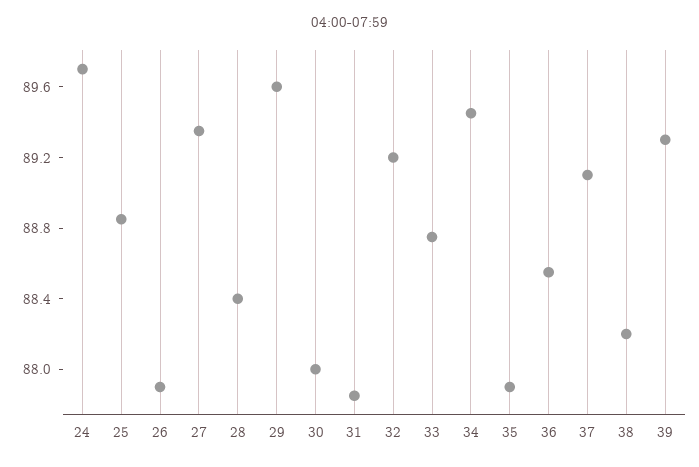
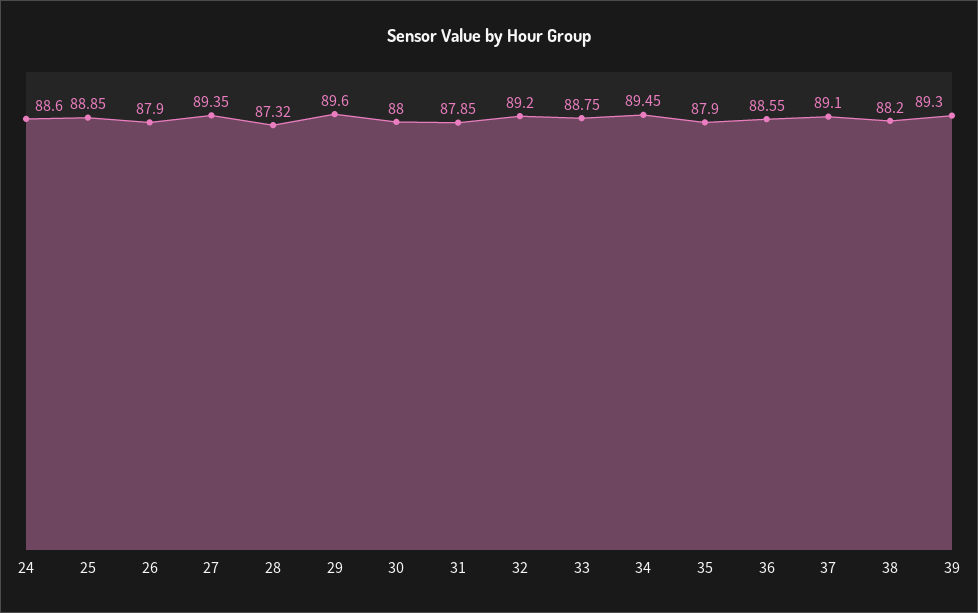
24: 89.7 -> 88.6
28: 88.4 -> 87.32

